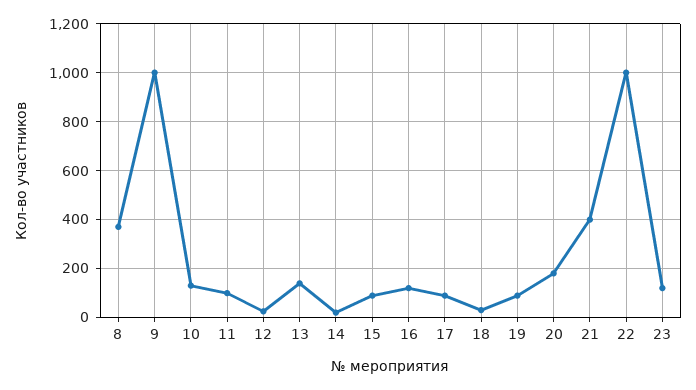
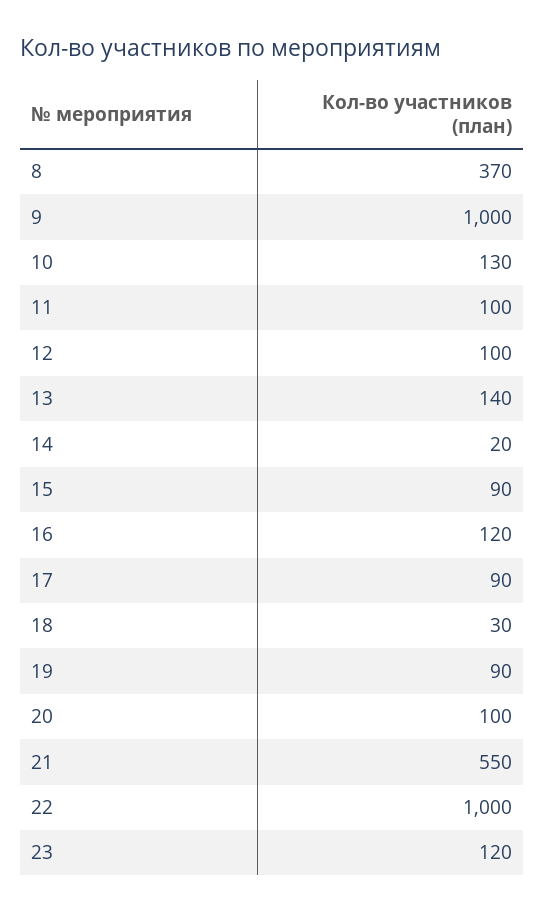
12: 25 -> 100
20: 175 -> 100
21: 400 -> 550

